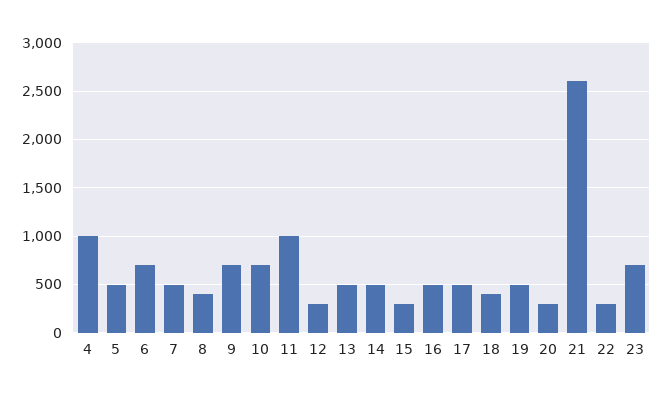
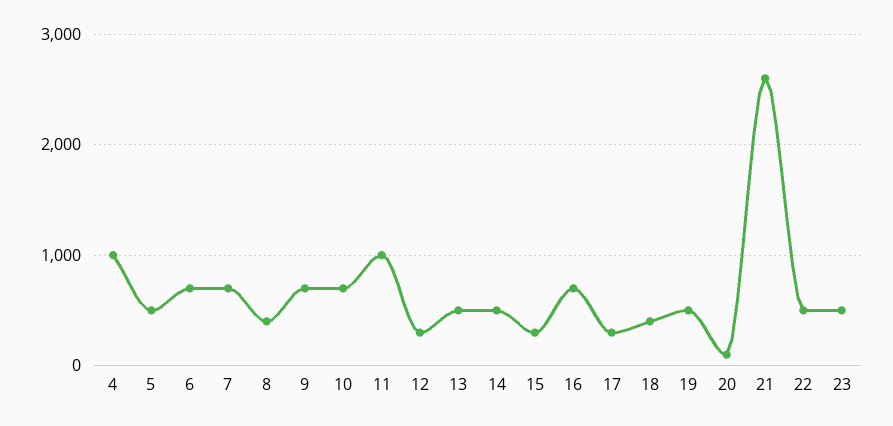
7: 500 -> 700
16: 500 -> 700
17: 500 -> 300
20: 300 -> 100
22: 300 -> 500
23: 700 -> 500

